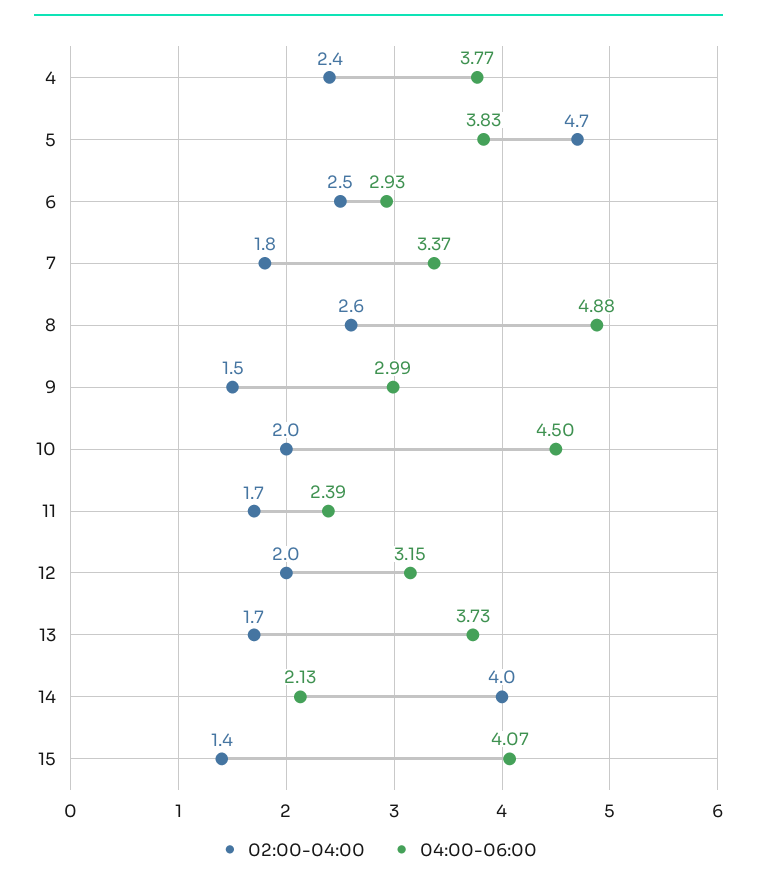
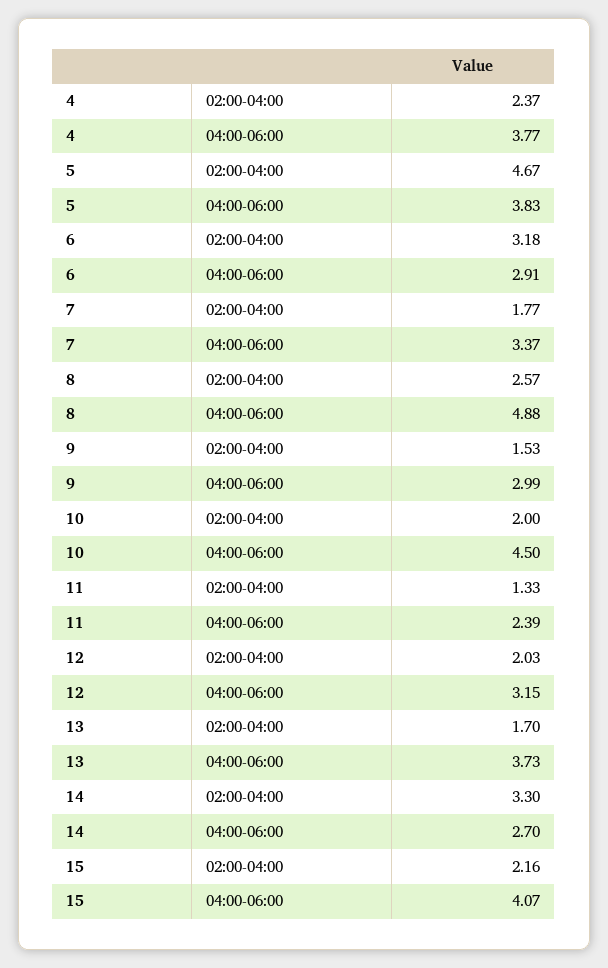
02:00-04:00, 6: 2.5 -> 3.18
04:00-06:00, 6: 2.93 -> 2.91
02:00-04:00, 11: 1.7 -> 1.33
02:00-04:00, 14: 4 -> 3.3
04:00-06:00, 14: 2.13 -> 2.7
02:00-04:00, 15: 1.4 -> 2.16

